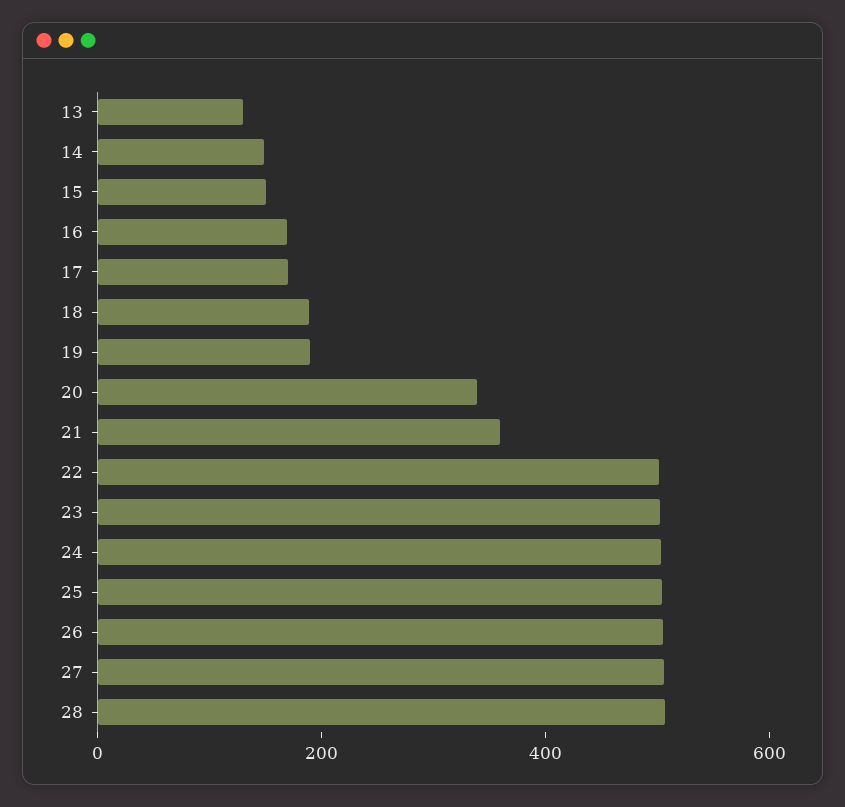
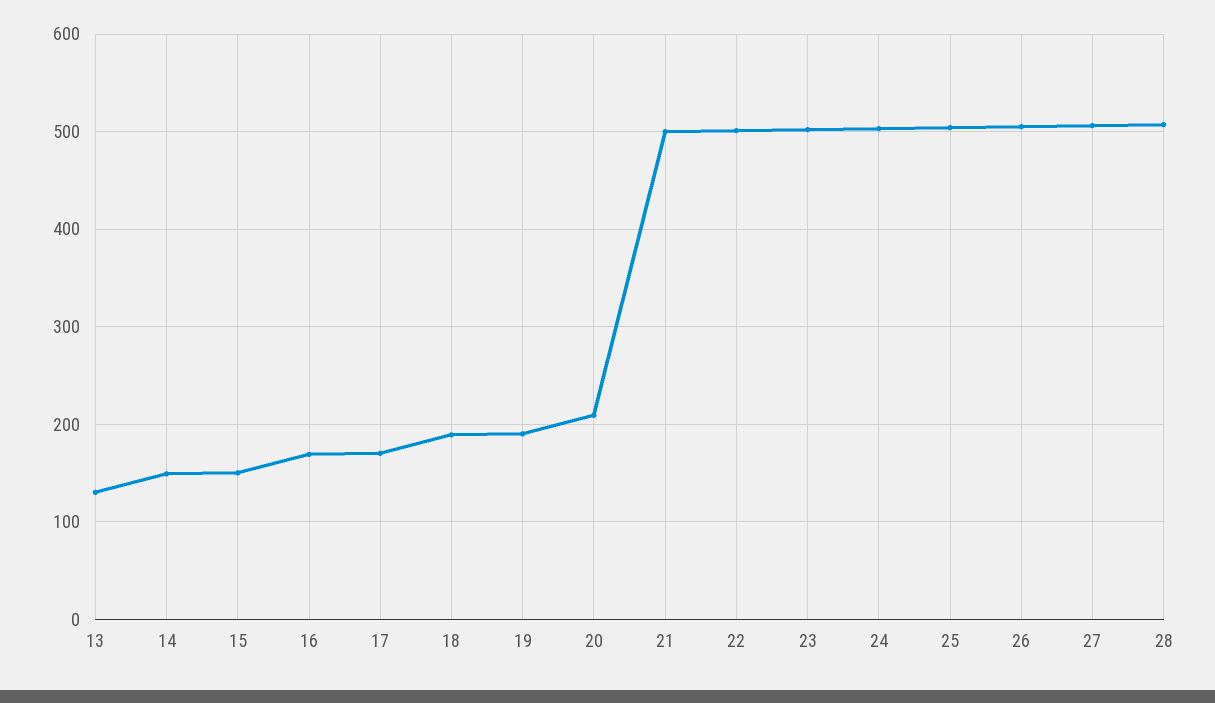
20: 350 -> 210
21: 350 -> 500

